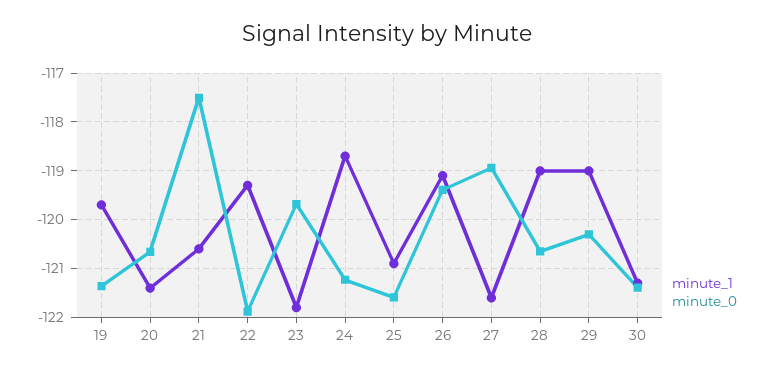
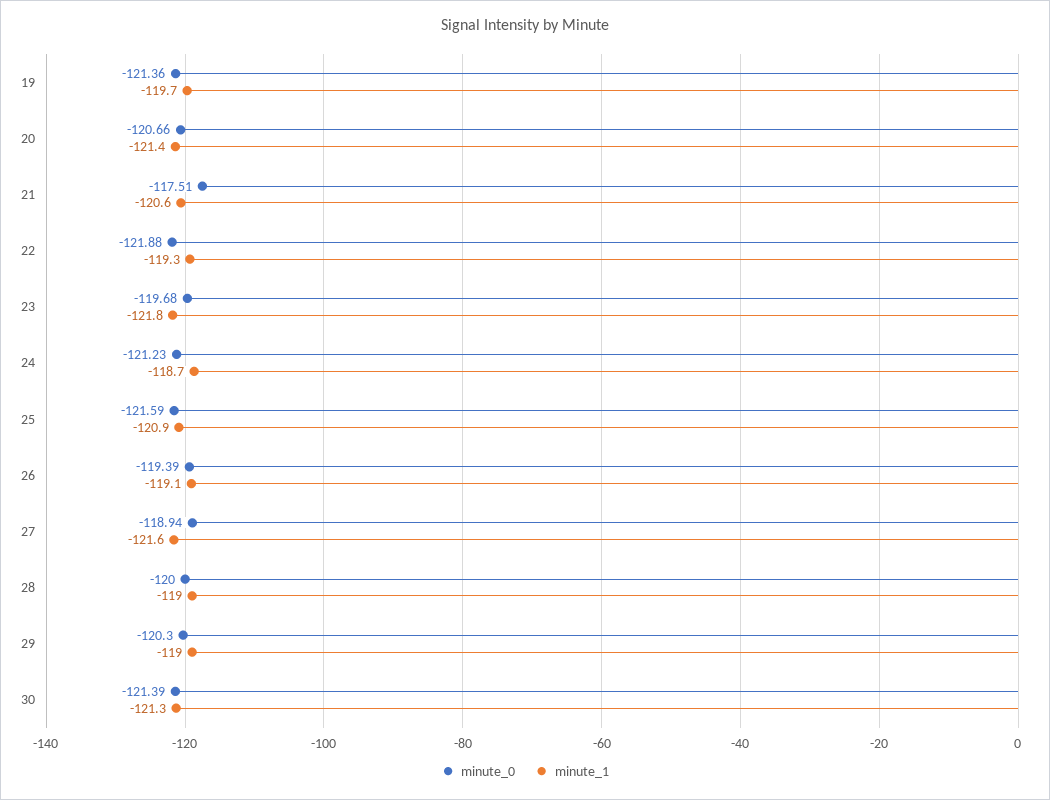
minute_0, 28: -120.6 -> -120

